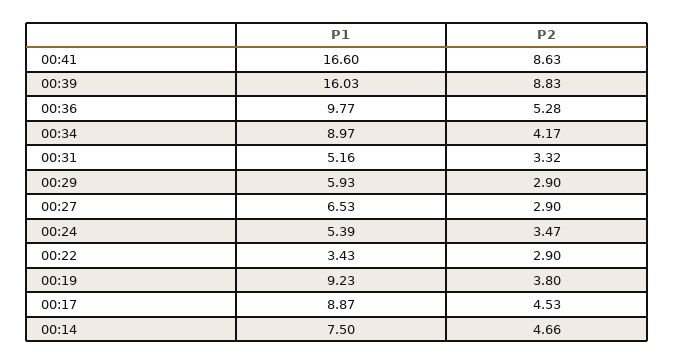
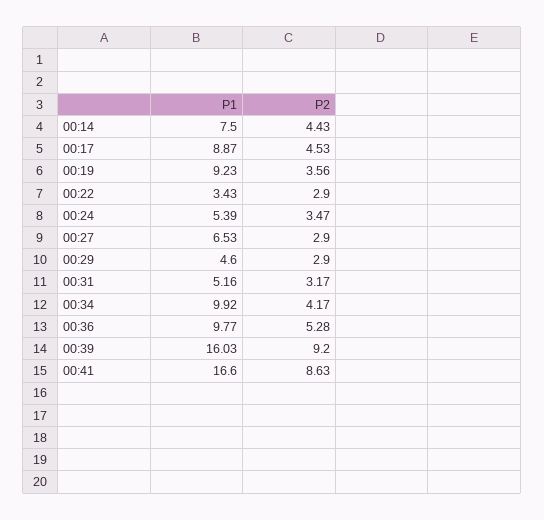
P2, 00:39: 8.83 -> 9.2
P1, 00:34: 8.97 -> 9.92
P2, 00:31: 3.32 -> 3.17
P1, 00:29: 5.93 -> 4.6
P2, 00:19: 3.8 -> 3.56
P2, 00:14: 4.66 -> 4.43

